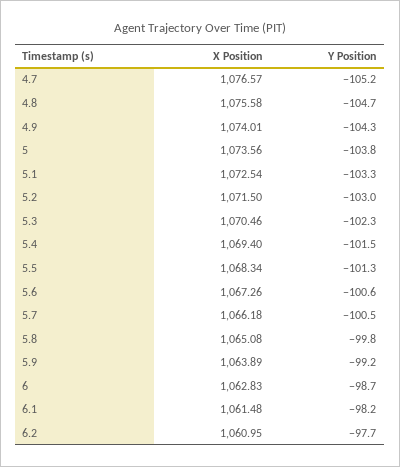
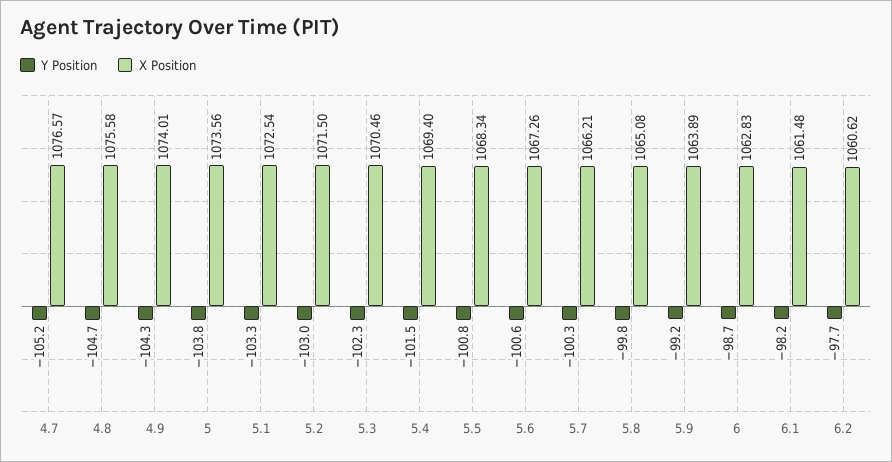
Y Position, 5.5: -101.3 -> -100.8
X Position, 5.7: 1066.18 -> 1066.21
Y Position, 5.7: -100.5 -> -100.3
X Position, 6.2: 1060.95 -> 1060.62

